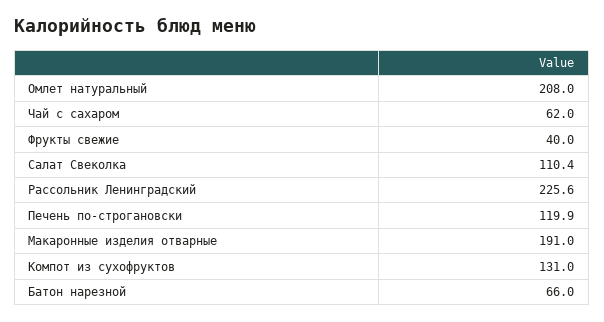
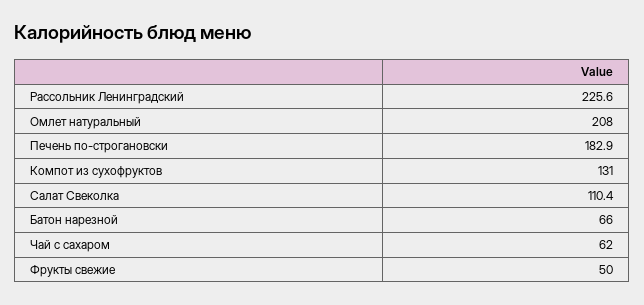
Фрукты свежие: 40 -> 50
Печень по-строгановски: 119.9 -> 182.9
Макаронные изделия отварные: 191 -> none

